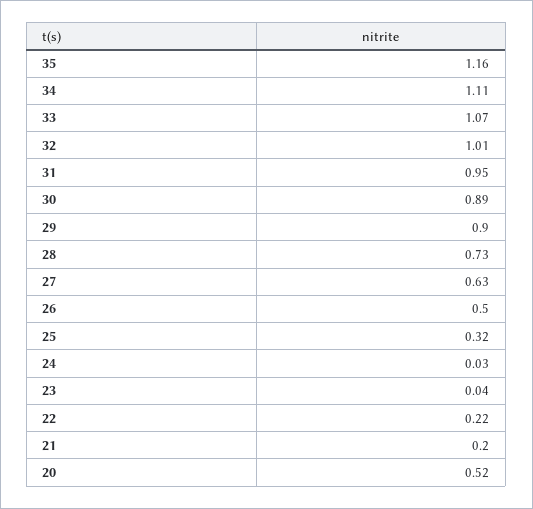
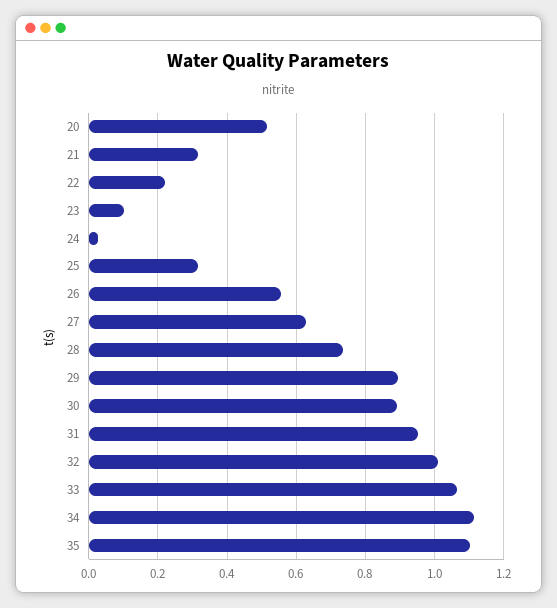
35: 1.16 -> 1.1
26: 0.5 -> 0.56
23: 0.04 -> 0.1
21: 0.2 -> 0.32

